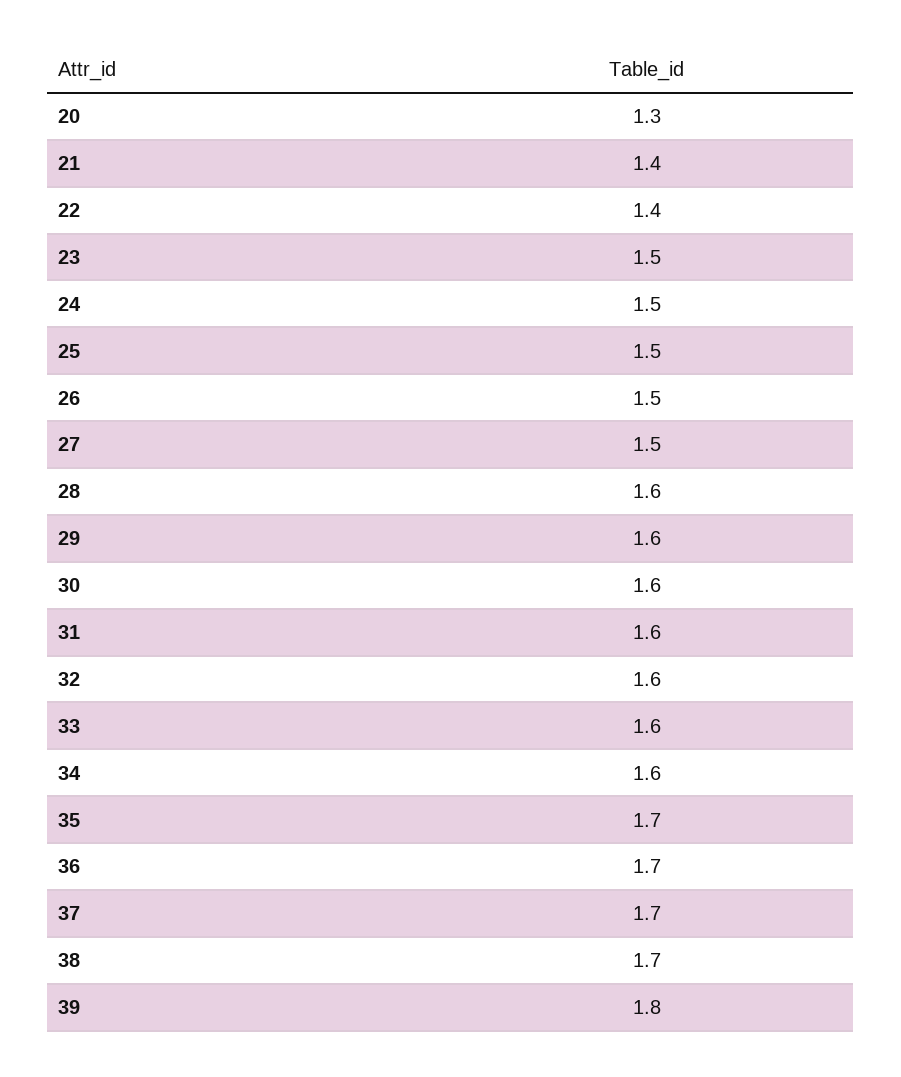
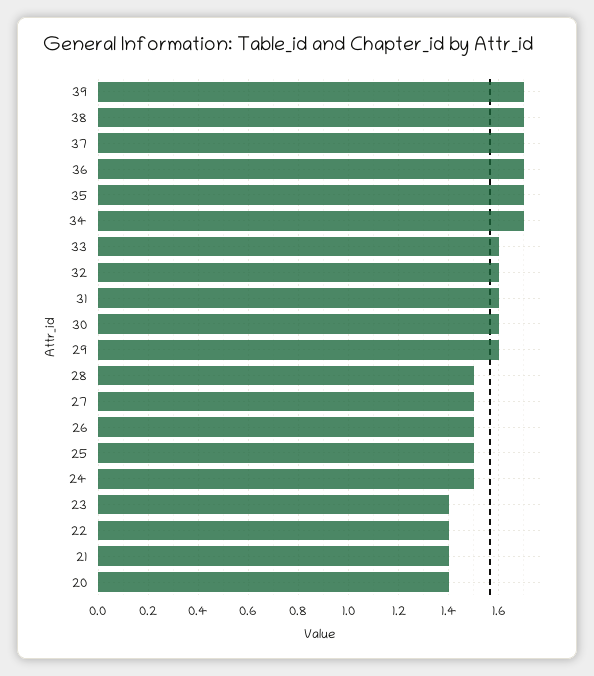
20: 1.3 -> 1.4
23: 1.5 -> 1.4
28: 1.6 -> 1.5
34: 1.6 -> 1.7
39: 1.8 -> 1.7

